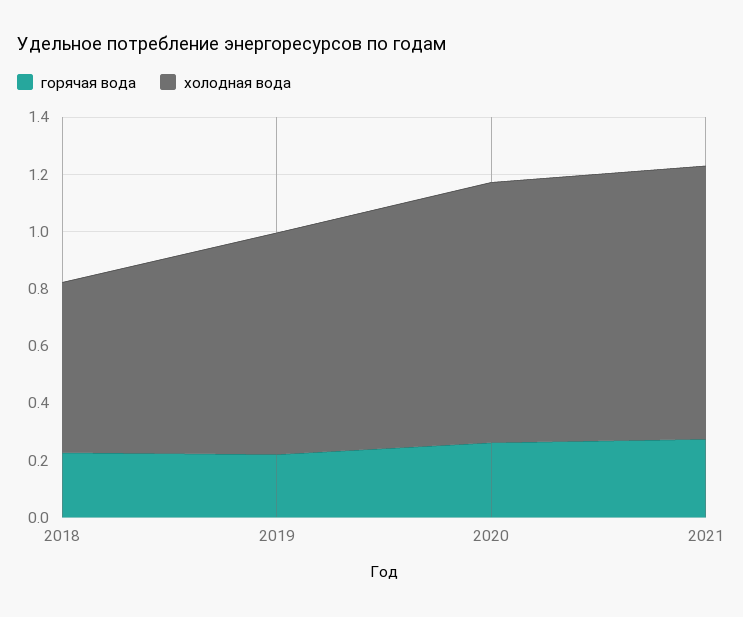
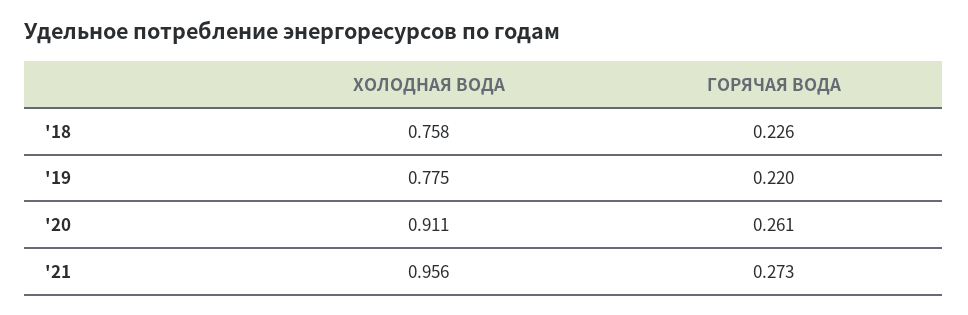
холодная вода, 2018: 0.6 -> 0.758

